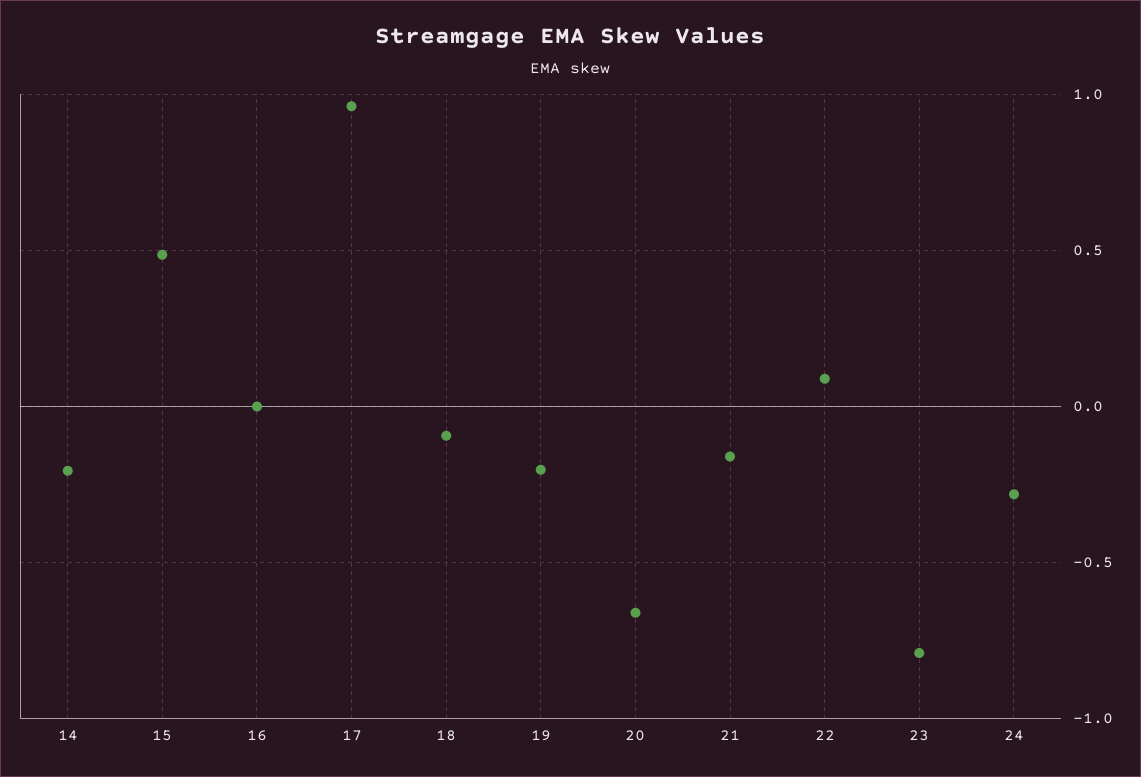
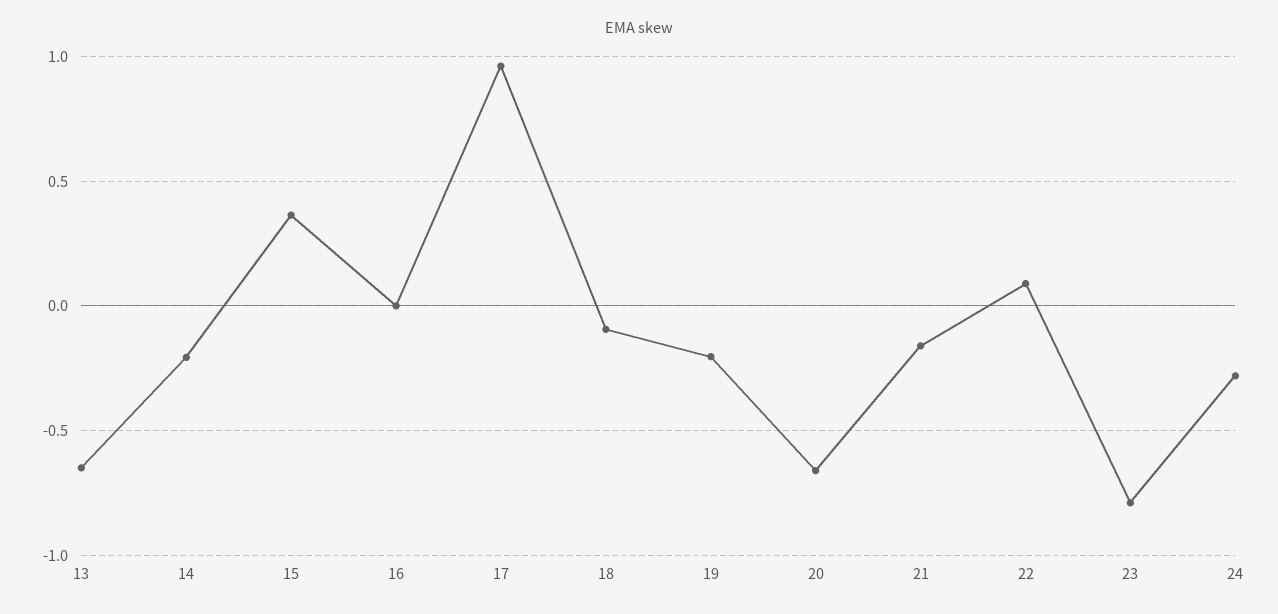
15: 0.5 -> 0.35
13: none -> -0.65

